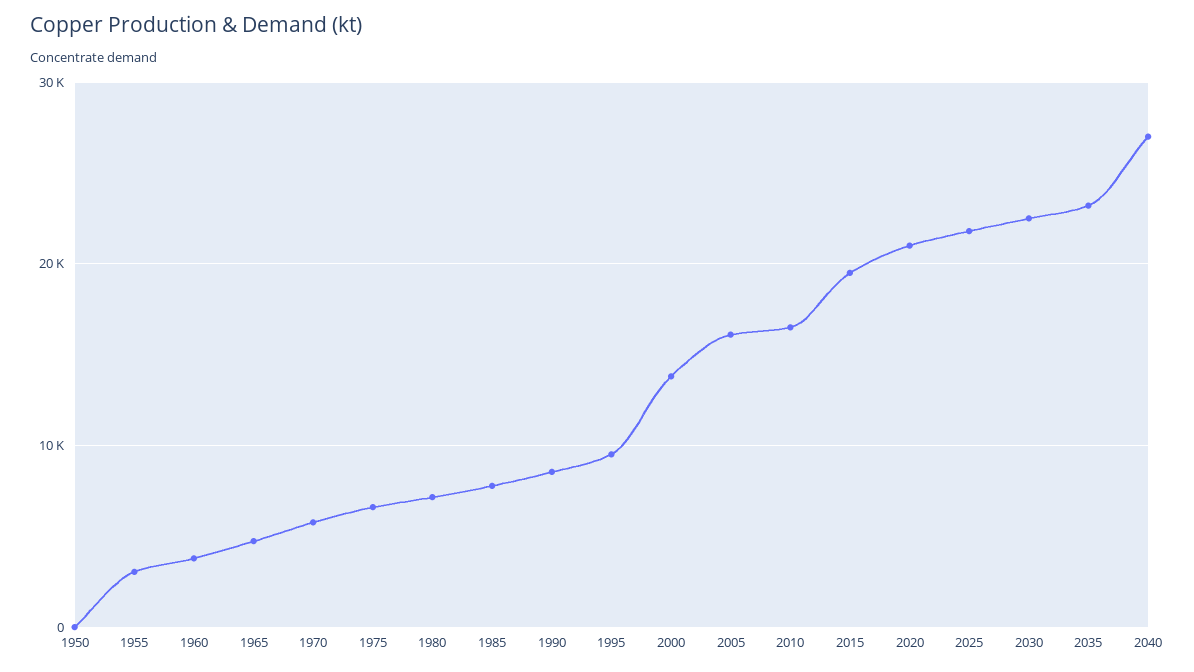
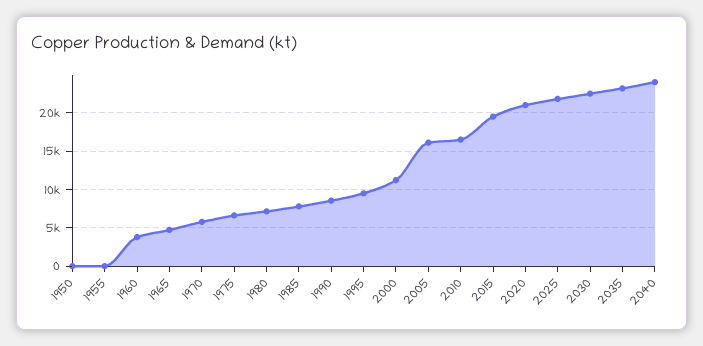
1955: 3000 -> 0
2000: 14000 -> 11000
2040: 27000 -> 24000

